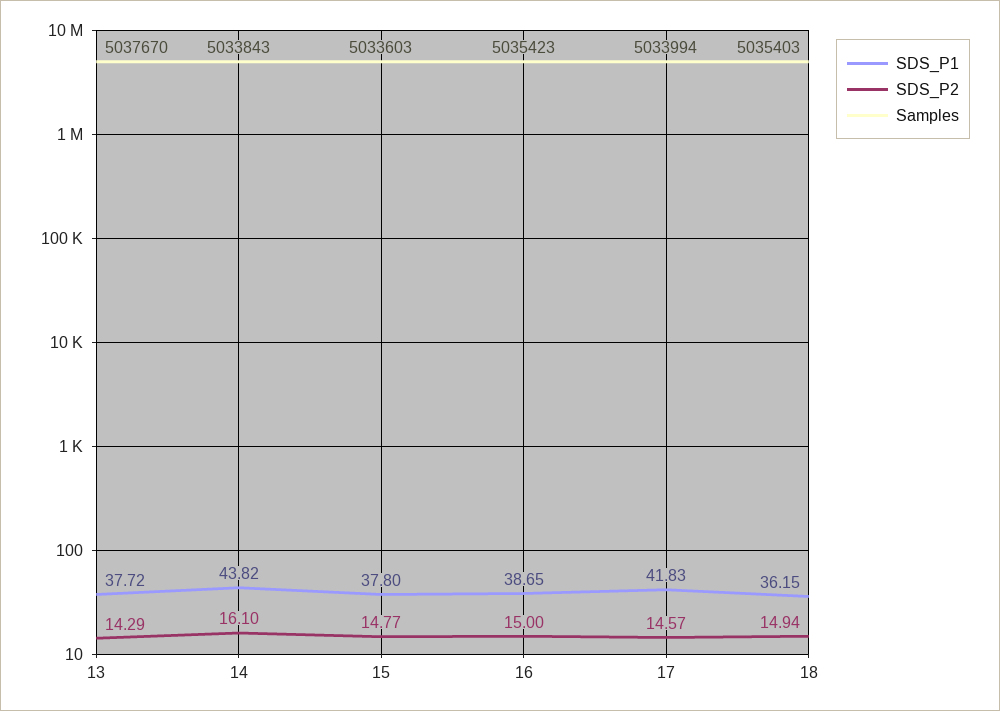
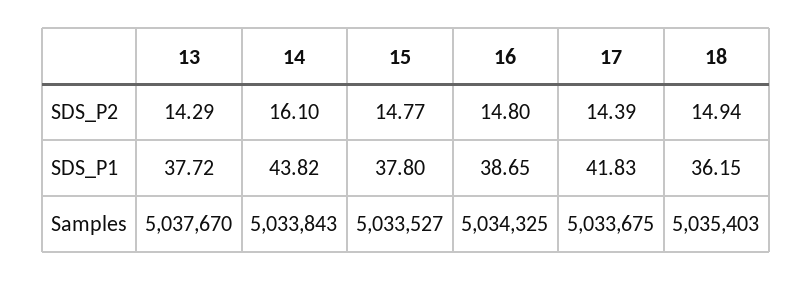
Samples, 15: 5033603 -> 5033527
SDS_P2, 16: 15 -> 14.8
Samples, 16: 5035423 -> 5034325
SDS_P2, 17: 14.57 -> 14.39
Samples, 17: 5033994 -> 5033675

